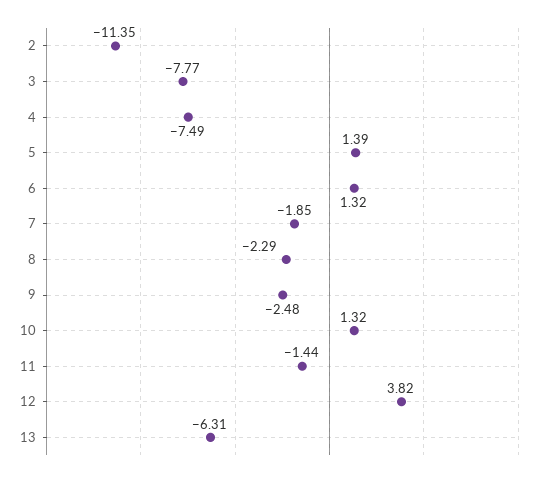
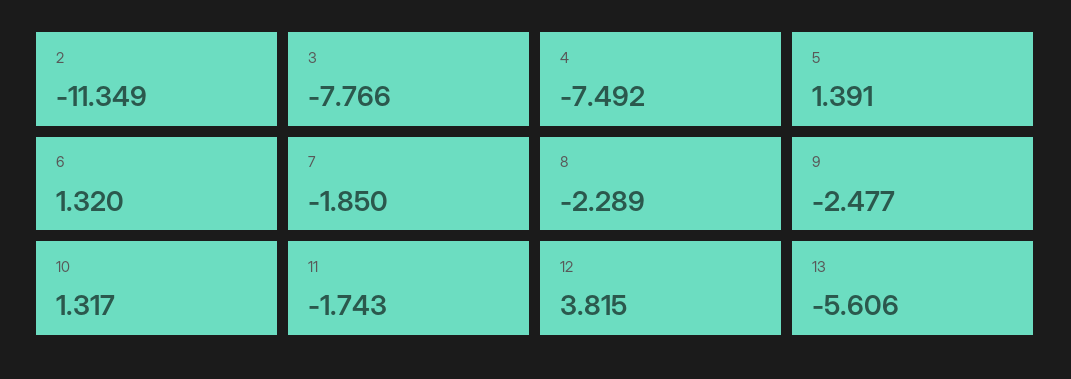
11: -1.44 -> -1.743
13: -6.31 -> -5.606

